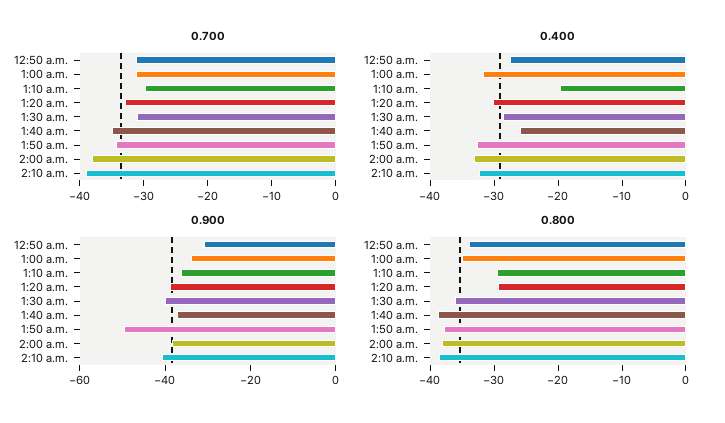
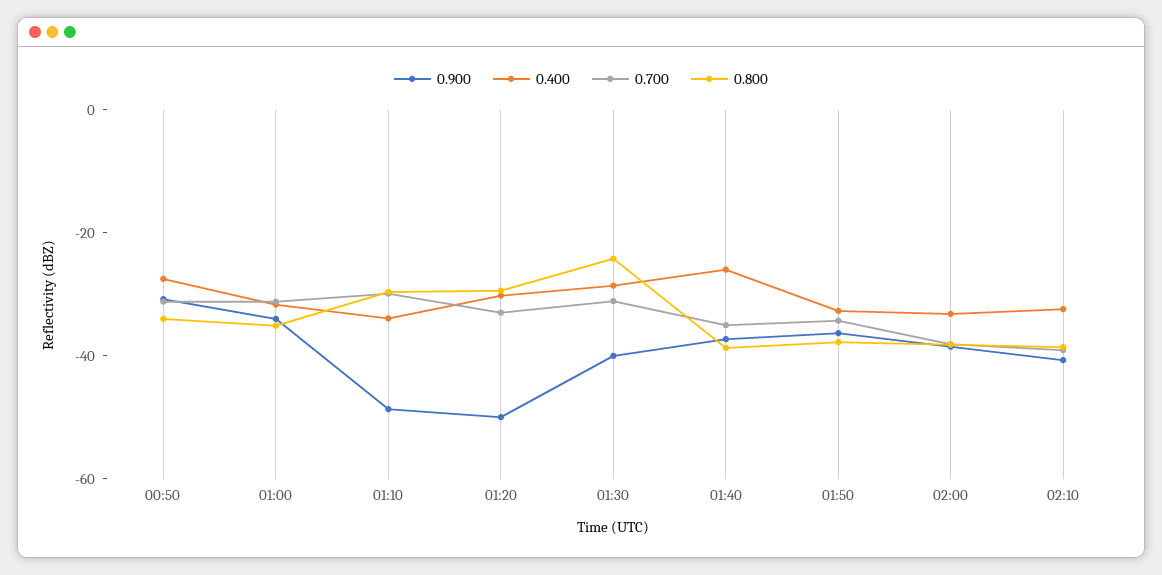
0.400, 1:10 a.m.: -20 -> -35
0.900, 1:10 a.m.: -35 -> -50
0.900, 1:20 a.m.: -40 -> -50
0.900, 1:50 a.m.: -50 -> -35
0.800, 1:30 a.m.: -36 -> -25

